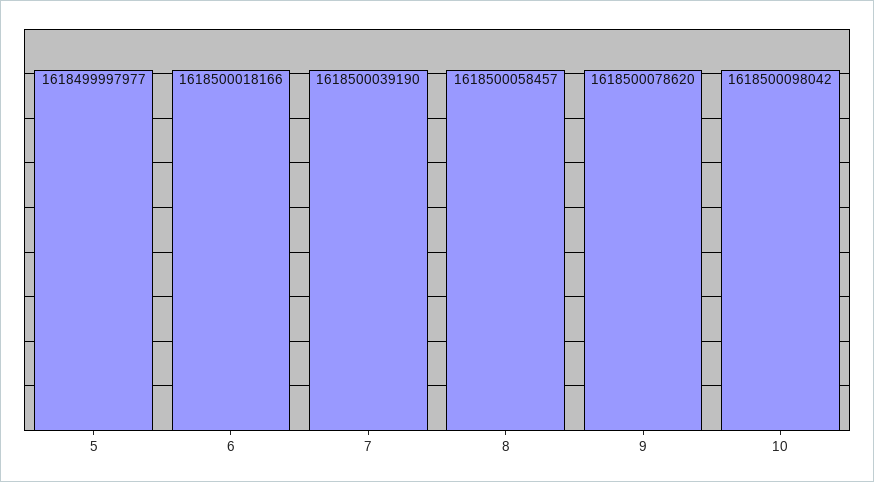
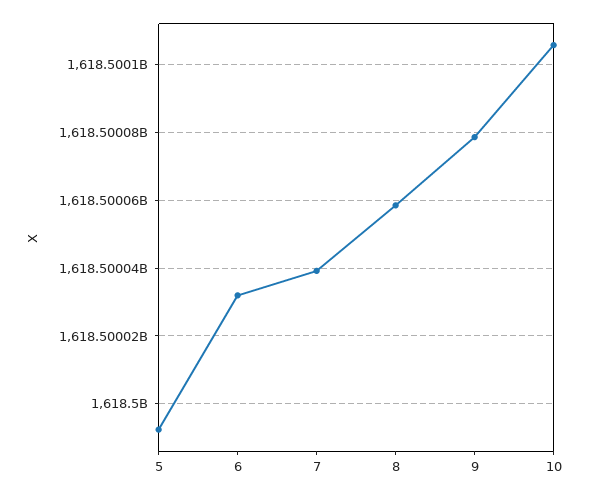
5: 1618499997977 -> 1618499992000
6: 1618500018166 -> 1618500032000
10: 1618500098042 -> 1618500106000

